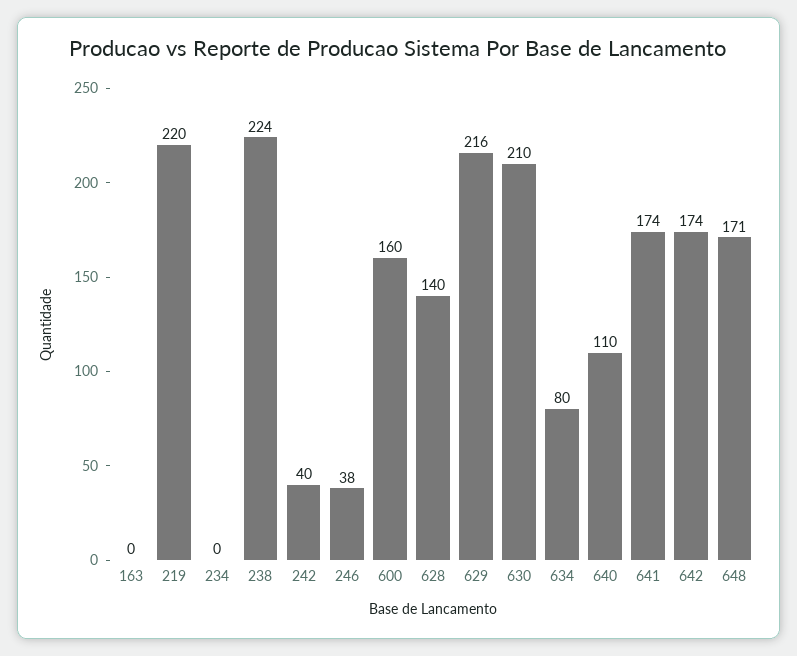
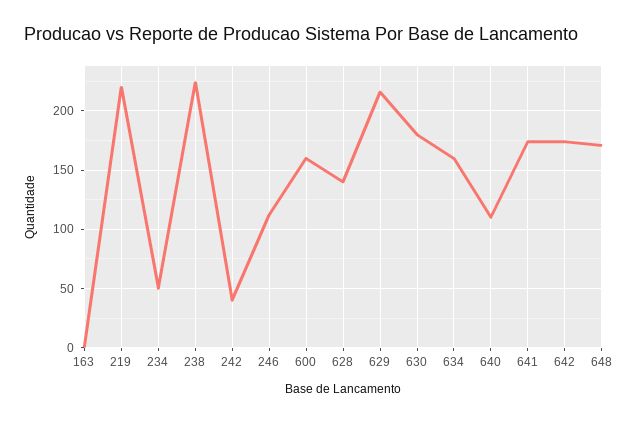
234: 0 -> 50
246: 38 -> 110
630: 210 -> 180
634: 80 -> 160

